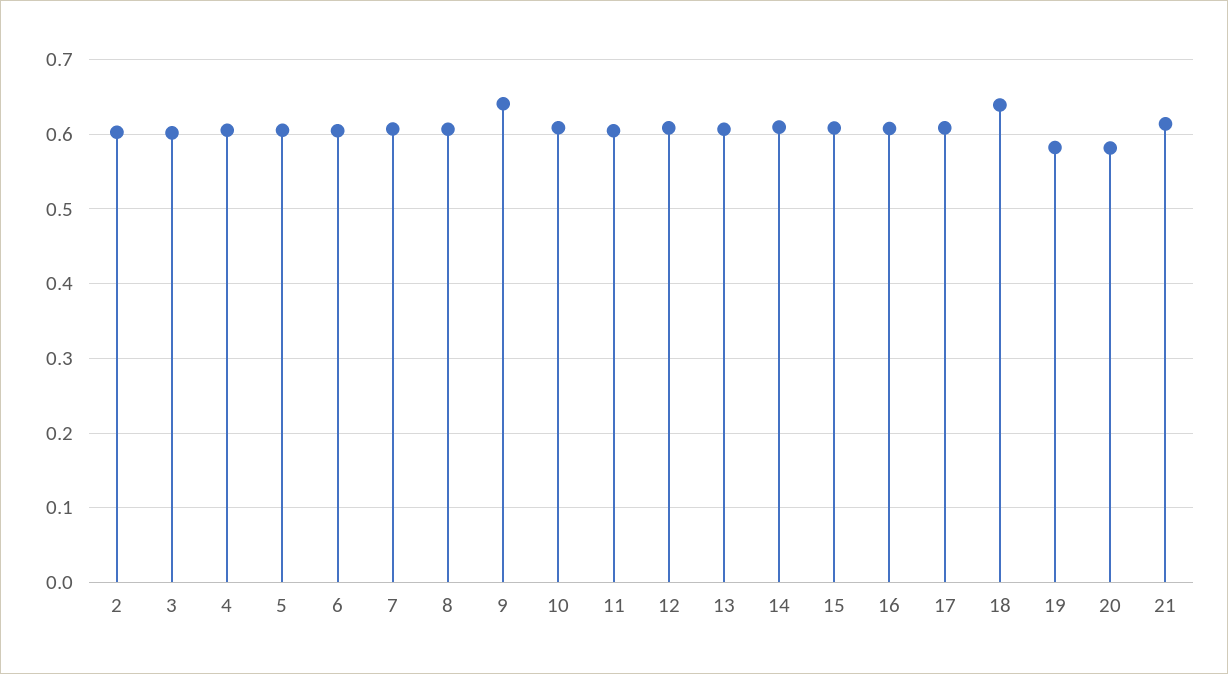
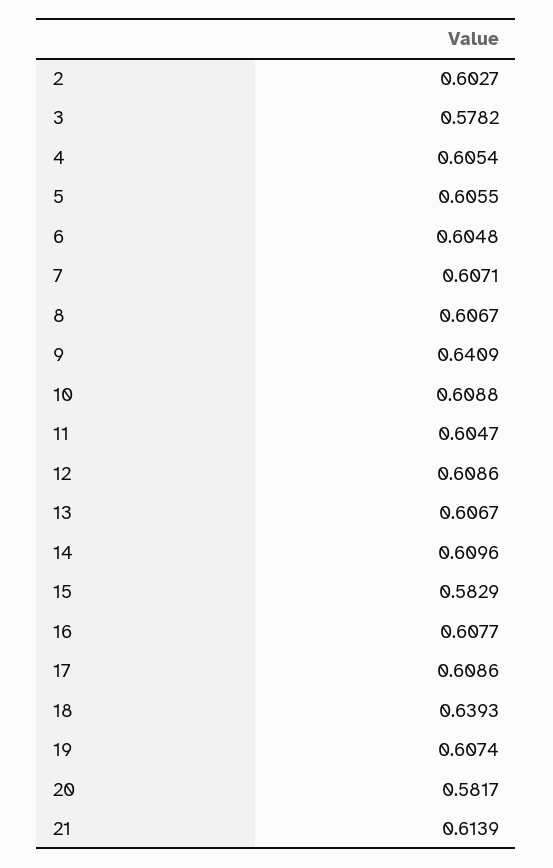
3: 0.6 -> 0.5782
15: 0.61 -> 0.5829
19: 0.58 -> 0.6074

